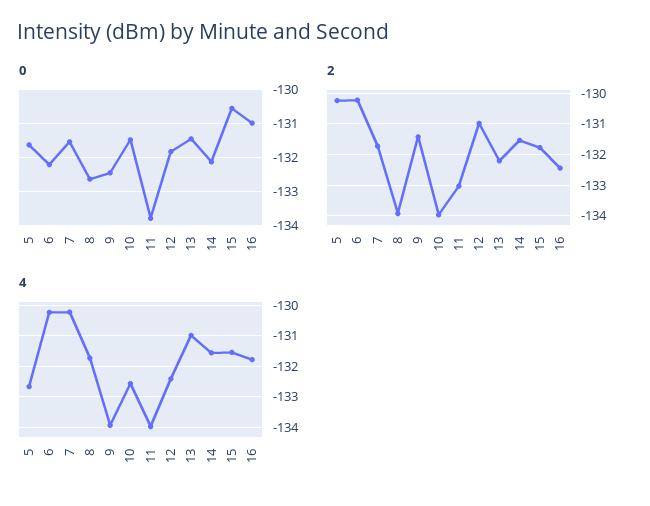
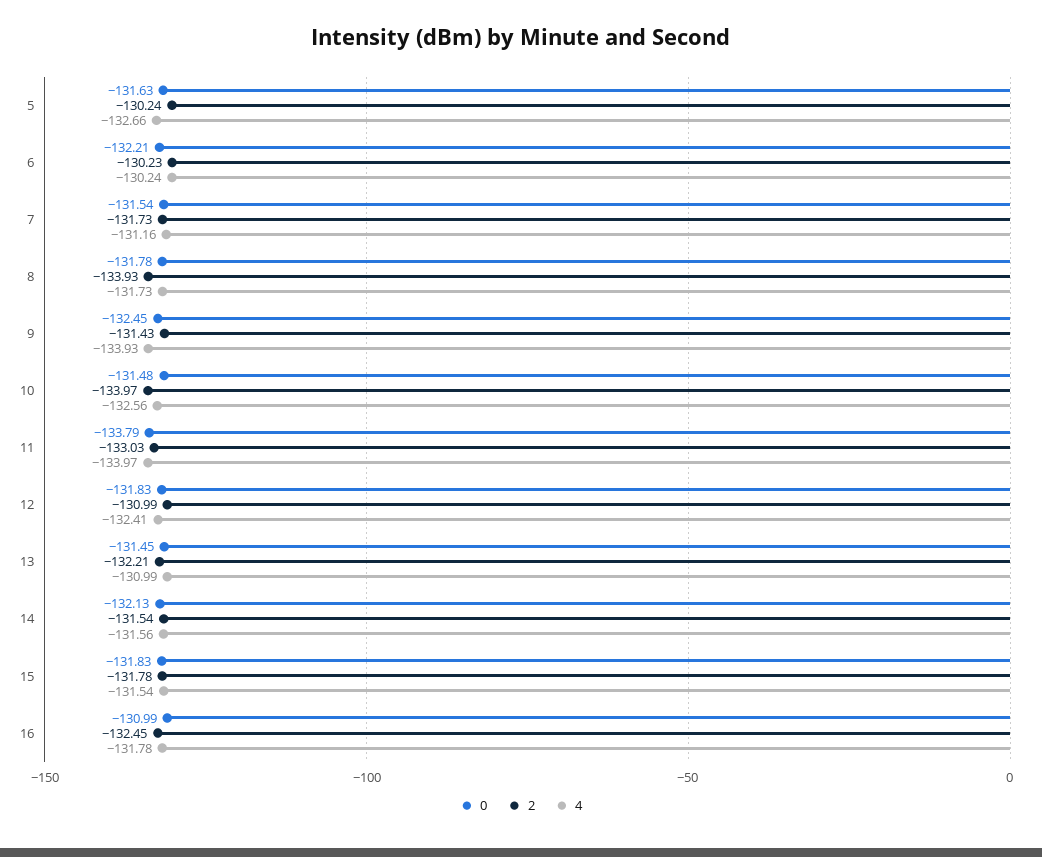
0, 8: -132.6 -> -131.78
0, 15: -130.6 -> -131.83
4, 7: -130.2 -> -131.16

